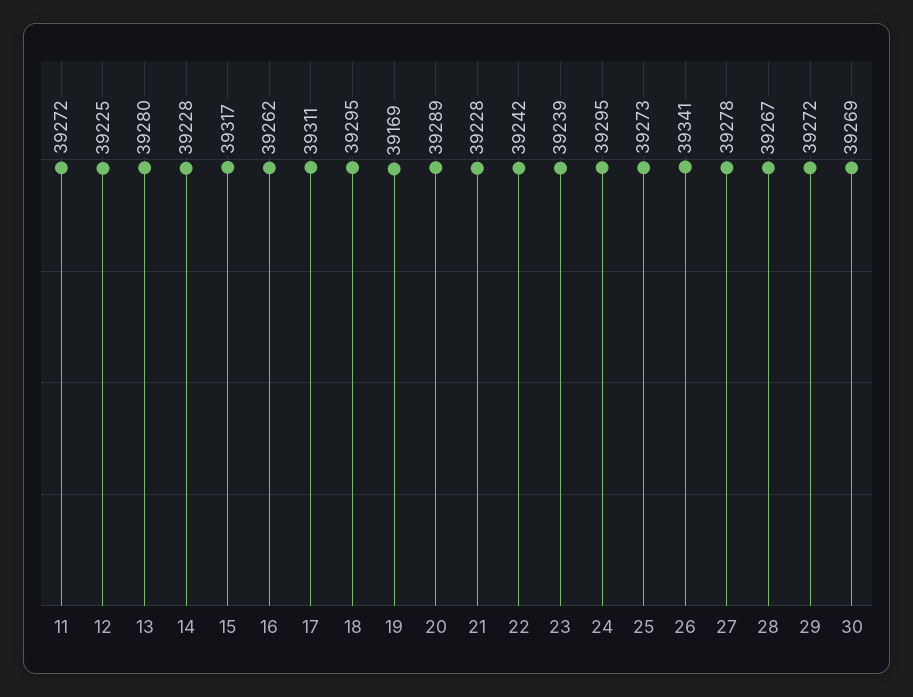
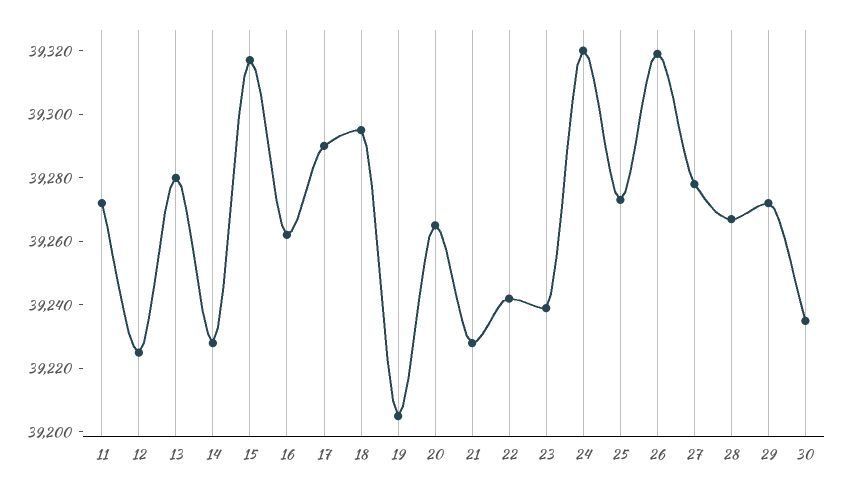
17: 39311 -> 39290
19: 39169 -> 39205
20: 39289 -> 39265
24: 39295 -> 39320
26: 39341 -> 39320
30: 39269 -> 39235

